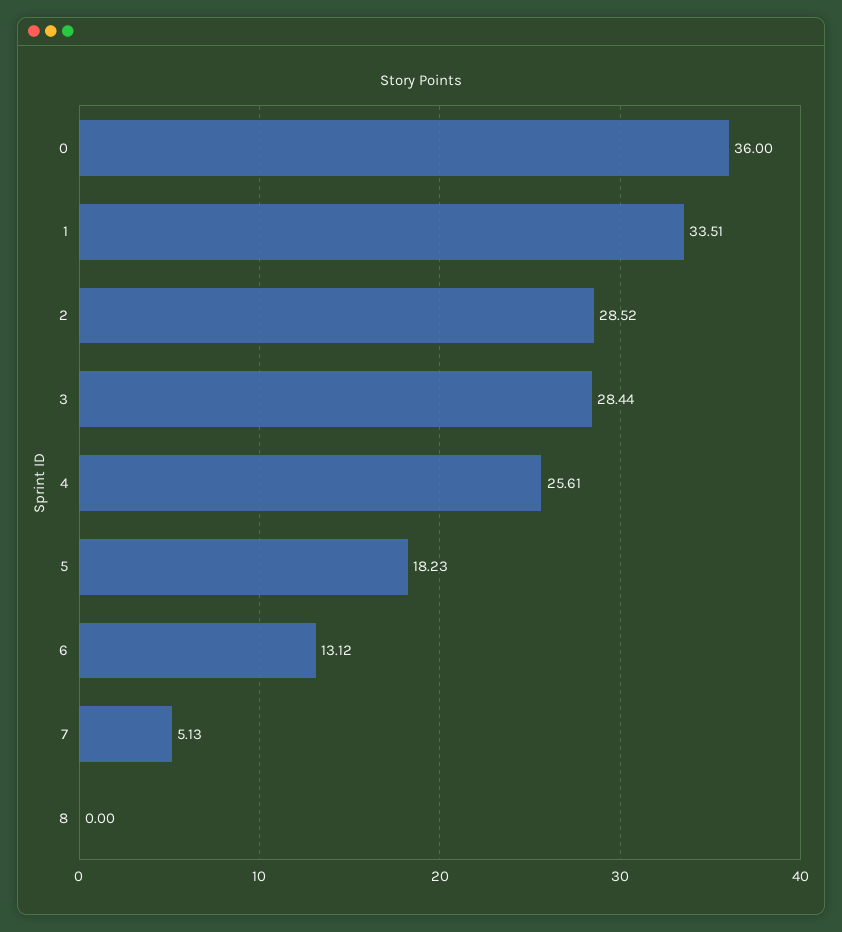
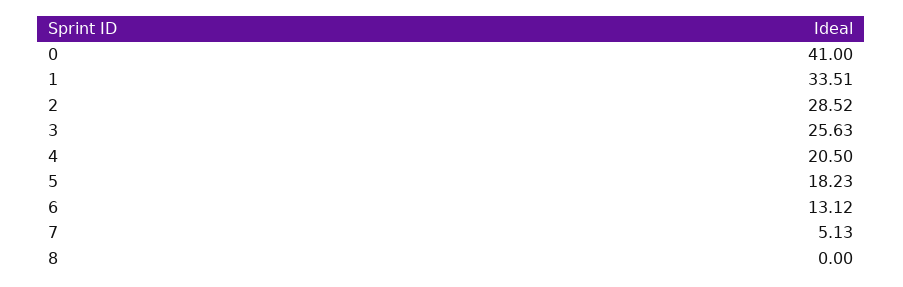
0: 36 -> 41
3: 28.44 -> 25.63
4: 25.61 -> 20.5

